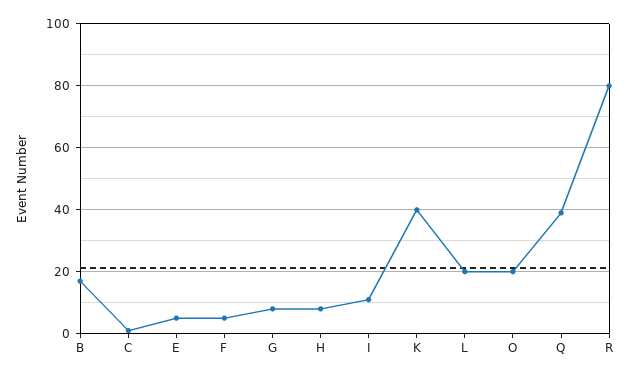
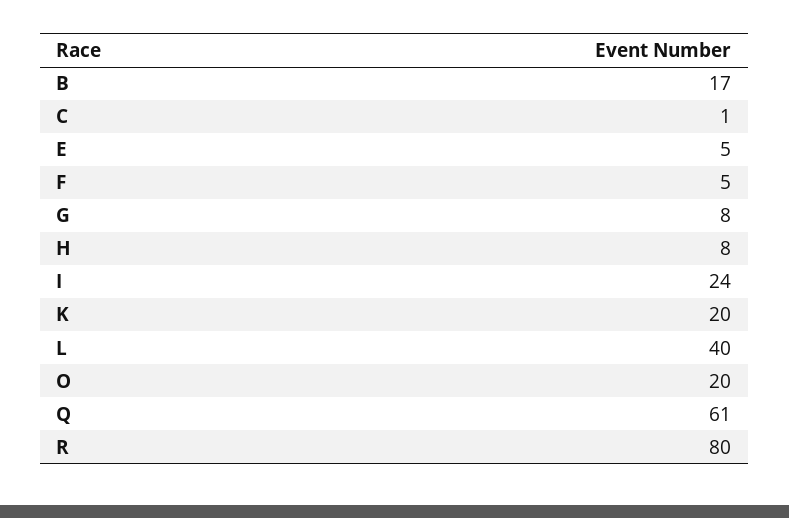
I: 10 -> 24
K: 40 -> 20
L: 20 -> 40
Q: 40 -> 61

